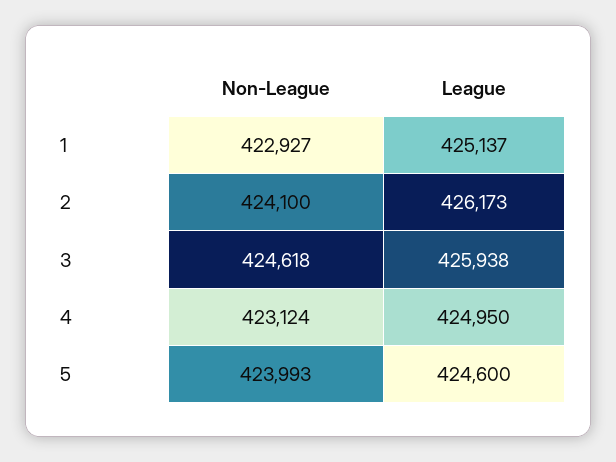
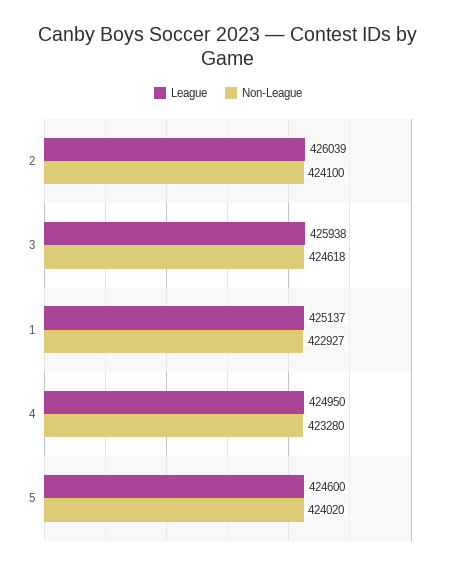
League, 2: 426173 -> 426039
Non-League, 4: 423124 -> 423280
Non-League, 5: 423993 -> 424020

